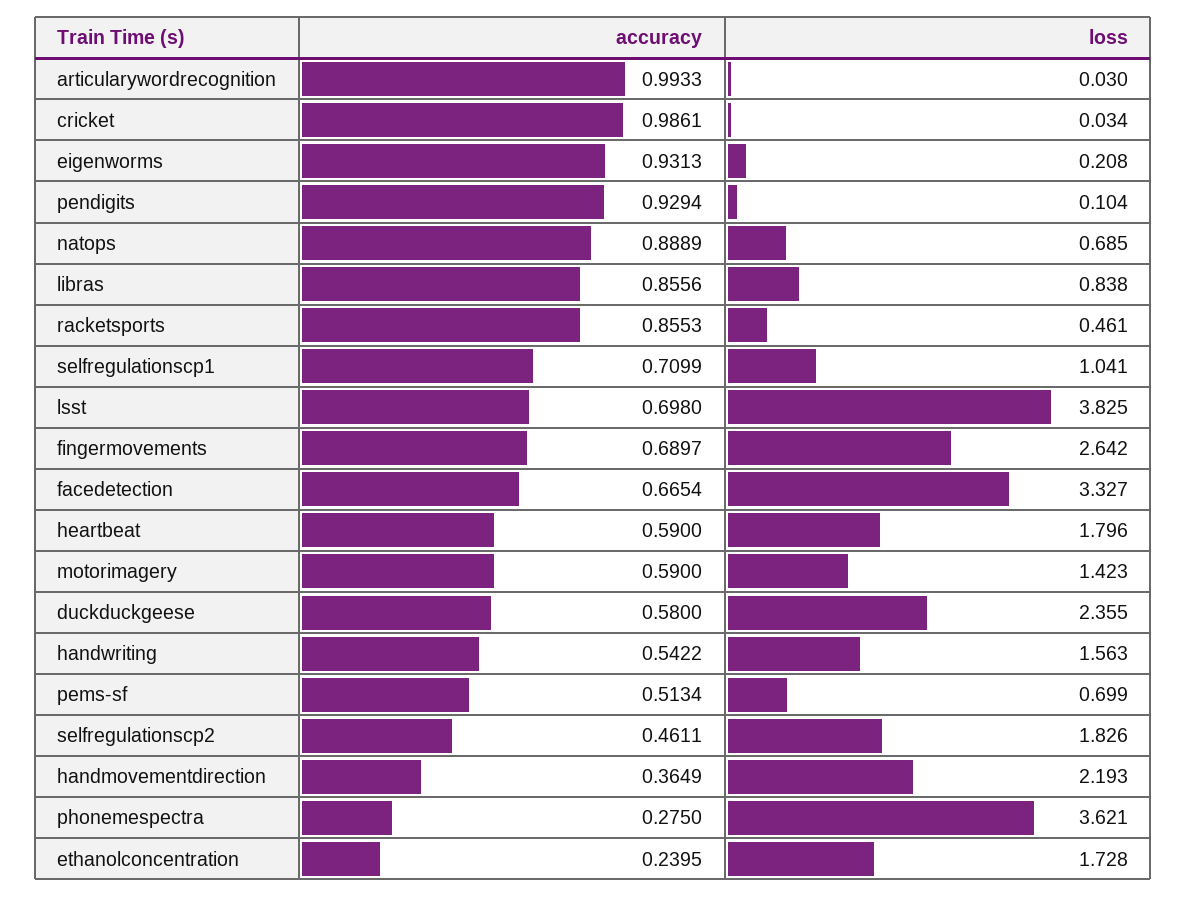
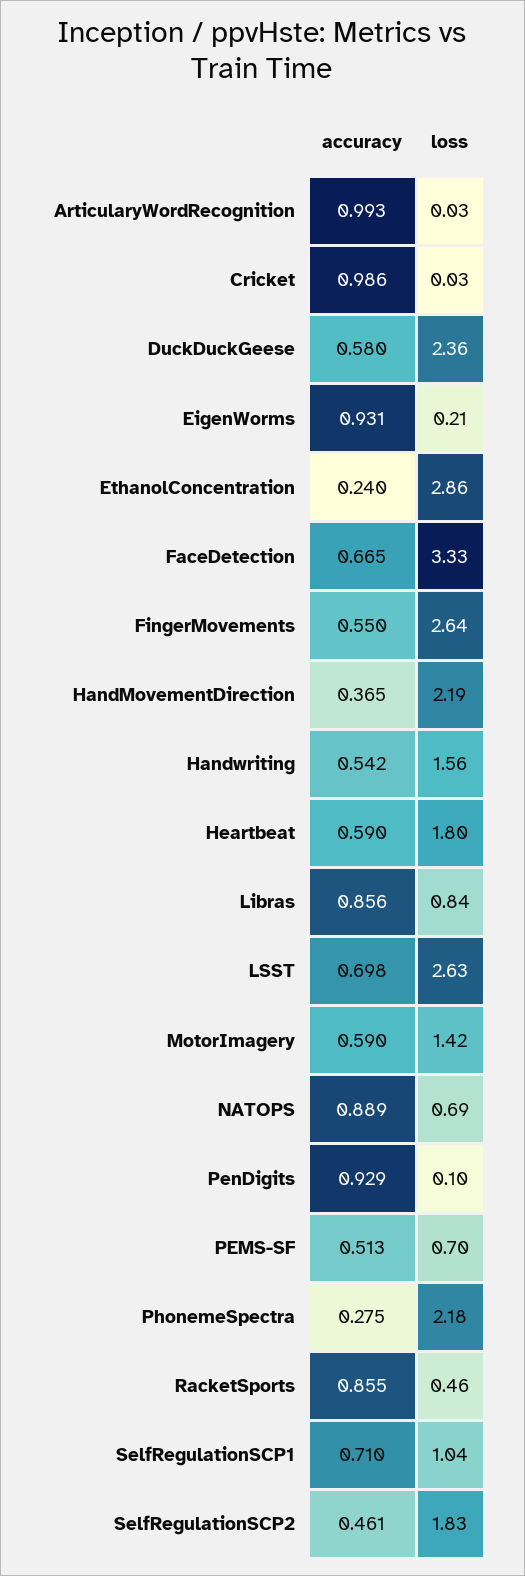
loss, lsst: 3.825 -> 2.63
accuracy, fingermovements: 0.6897 -> 0.55
loss, phonemespectra: 3.621 -> 2.18
loss, ethanolconcentration: 1.728 -> 2.86

